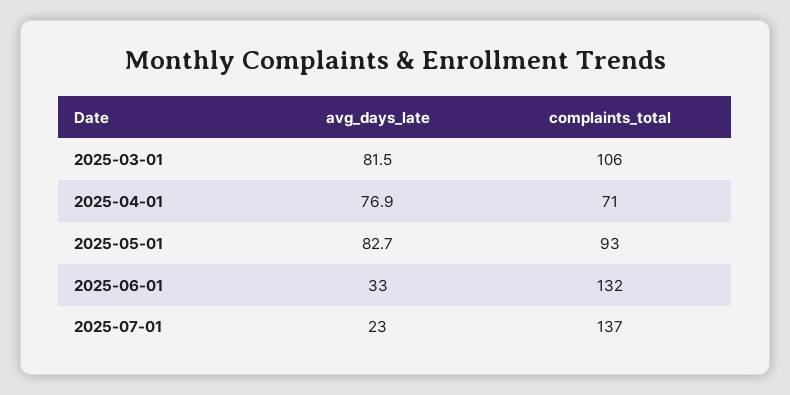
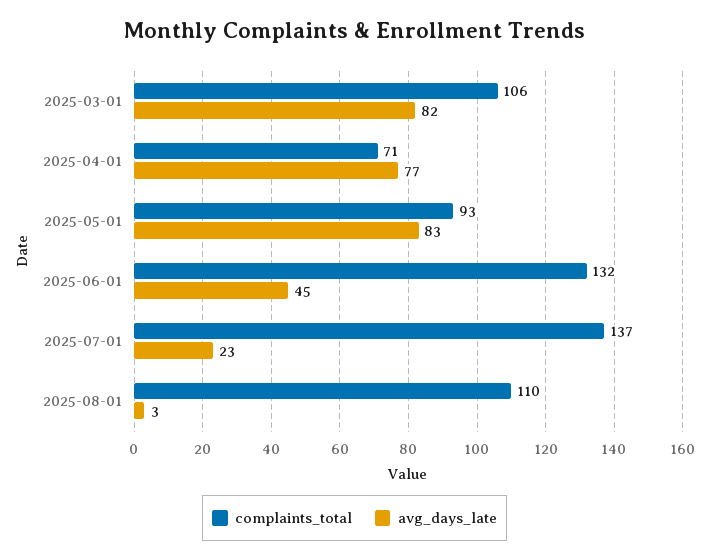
avg_days_late, 2025-06-01: 33 -> 45
complaints_total, 2025-08-01: none -> 110
avg_days_late, 2025-08-01: none -> 3

